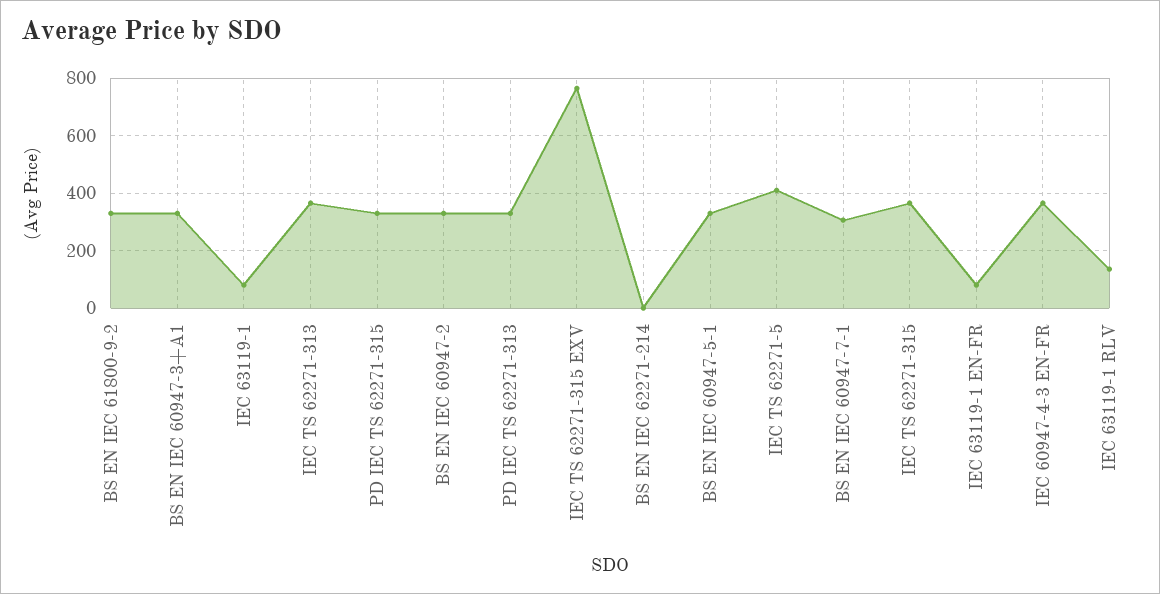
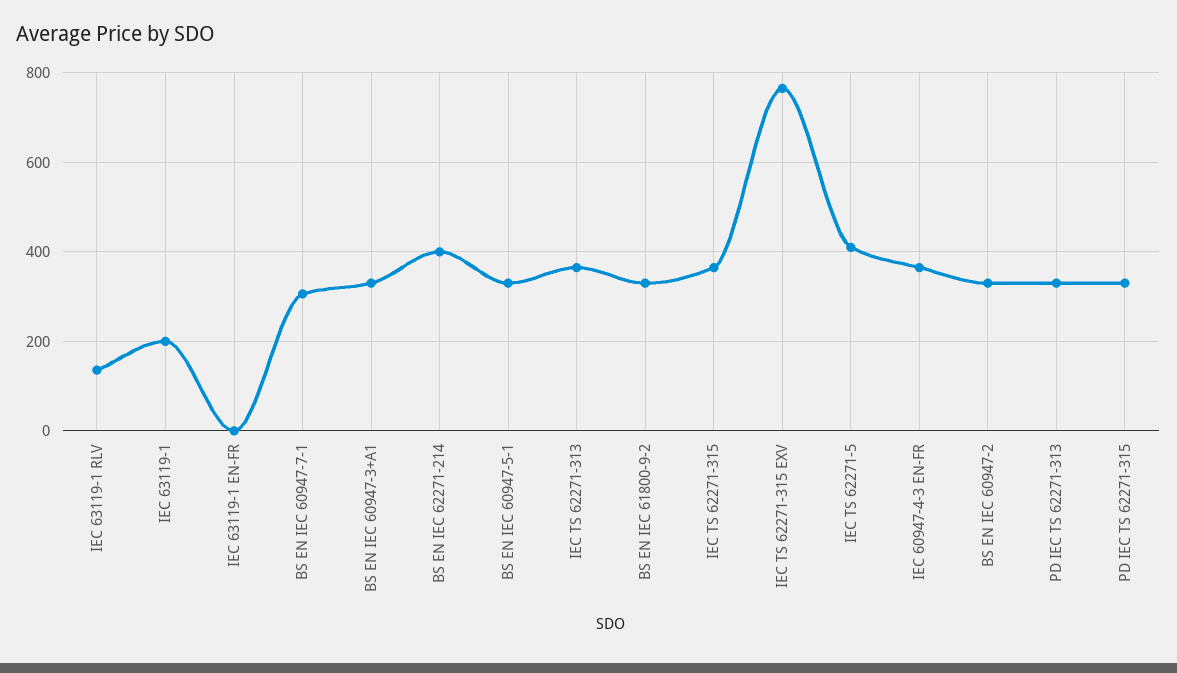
IEC 63119-1: 75 -> 200
BS EN IEC 62271-214: 0 -> 400
IEC 63119-1 EN-FR: 75 -> 0

